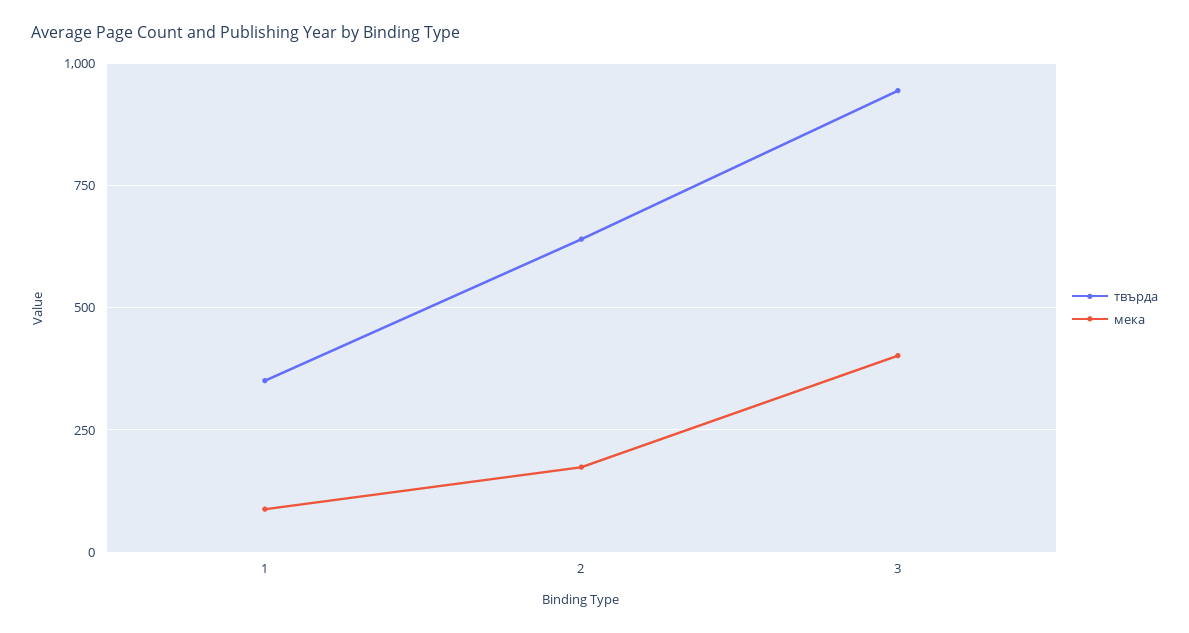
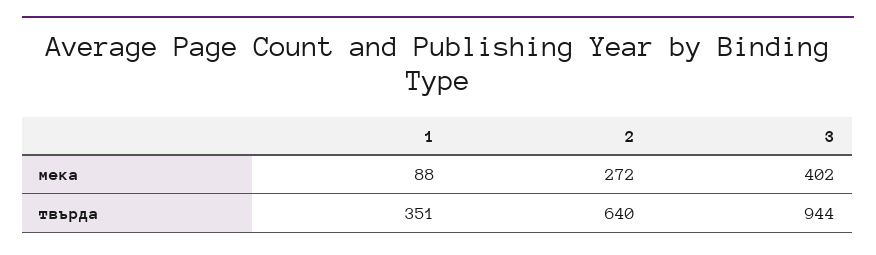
мека, 2: 175 -> 272

